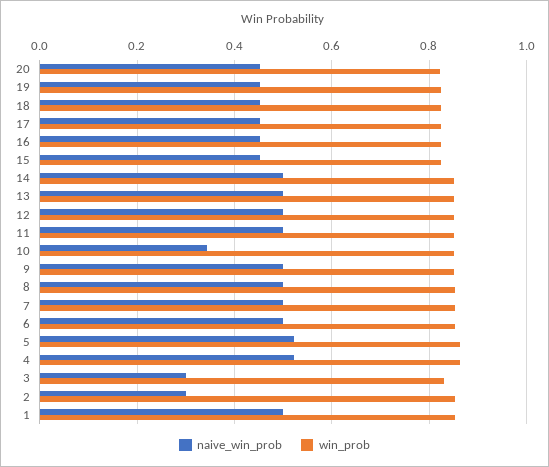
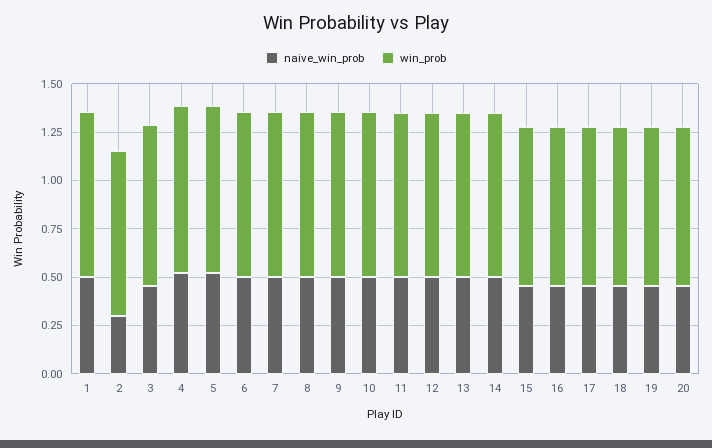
naive_win_prob, 10: 0.34 -> 0.5
naive_win_prob, 3: 0.3 -> 0.45

